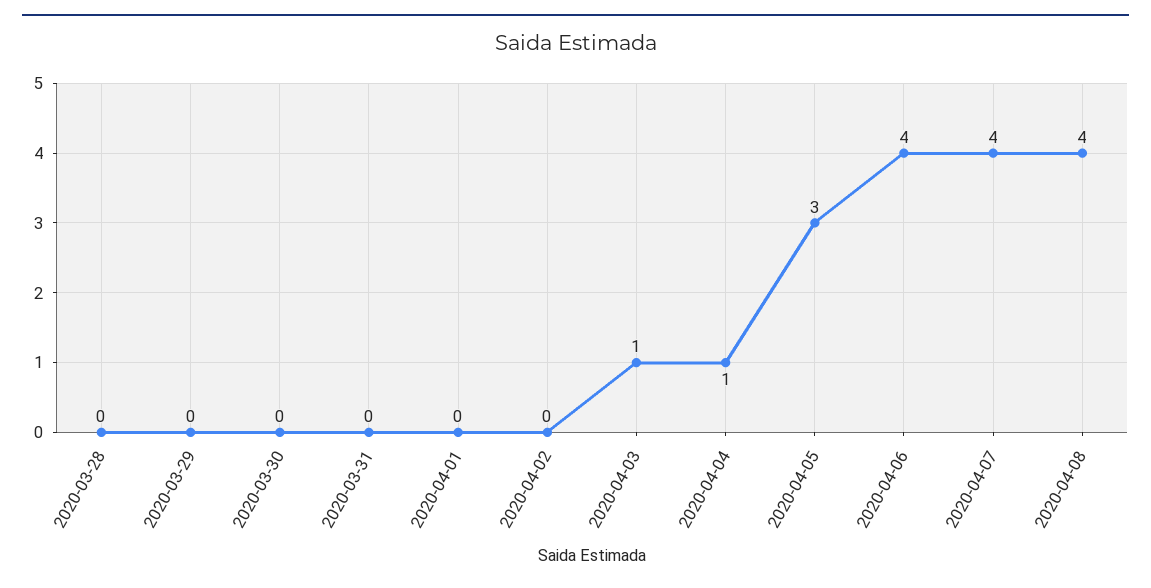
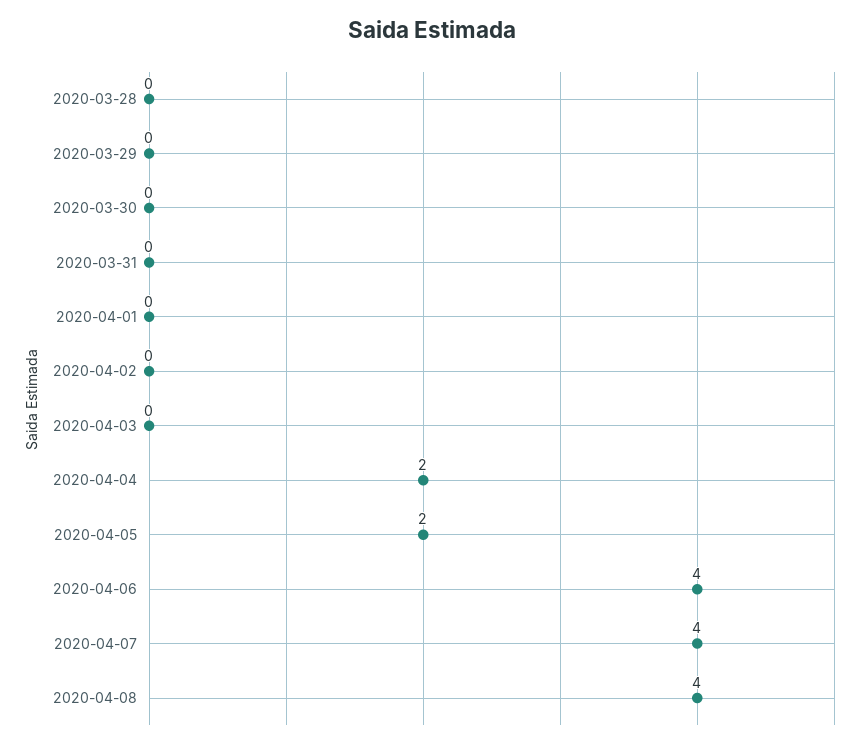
2020-04-03: 1 -> 0
2020-04-04: 1 -> 2
2020-04-05: 3 -> 2

